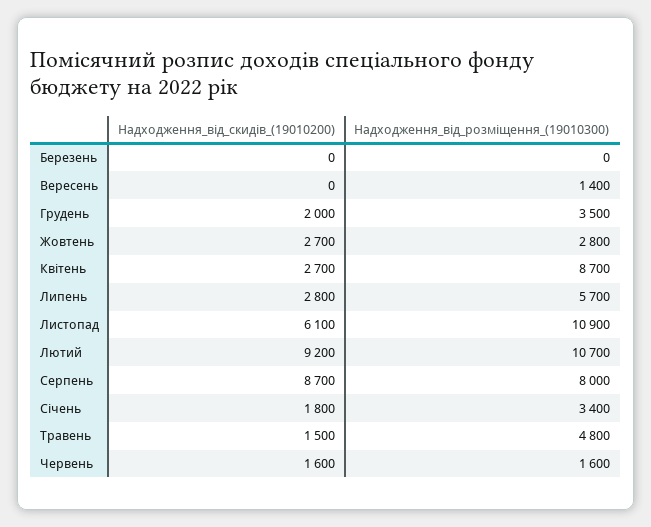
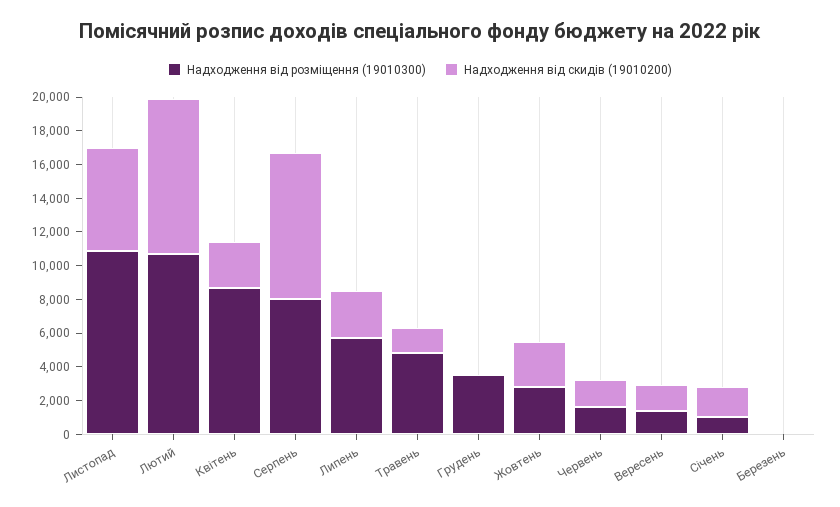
Надходження_від_скидів_(19010200), Вересень: 0 -> 1500
Надходження_від_скидів_(19010200), Грудень: 2000 -> 0
Надходження_від_розміщення_(19010300), Січень: 3400 -> 1000

